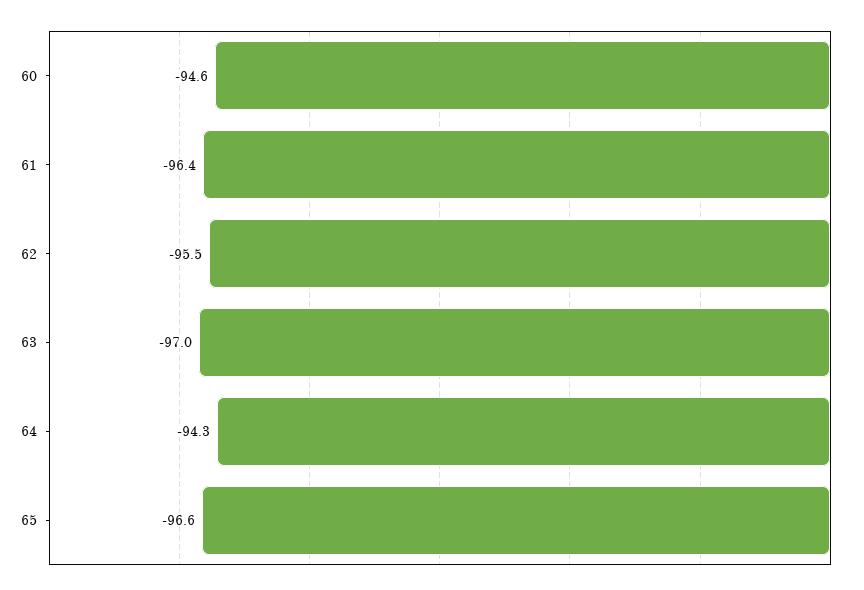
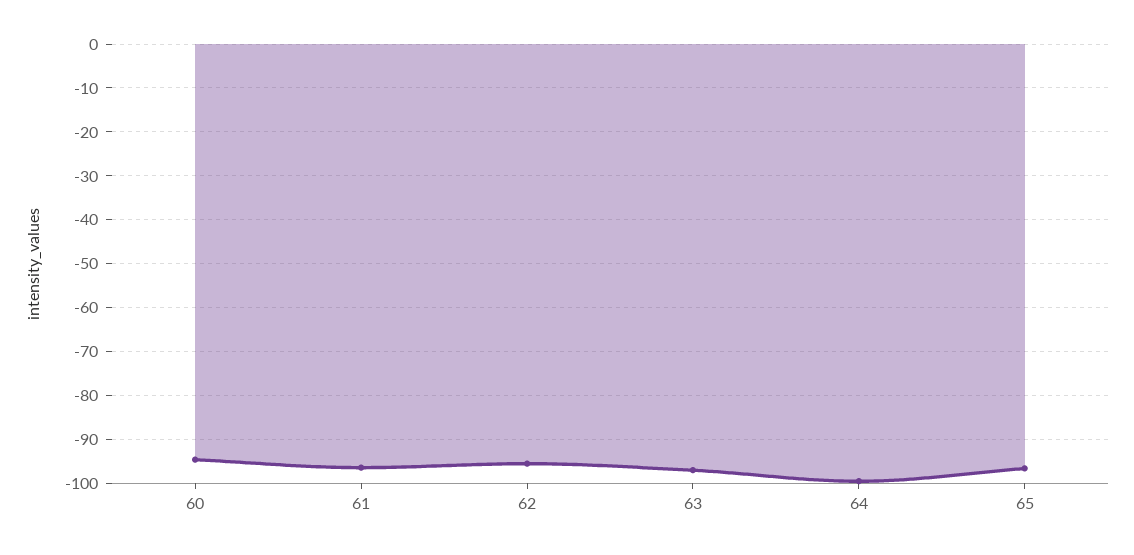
64: -94.3 -> -100

